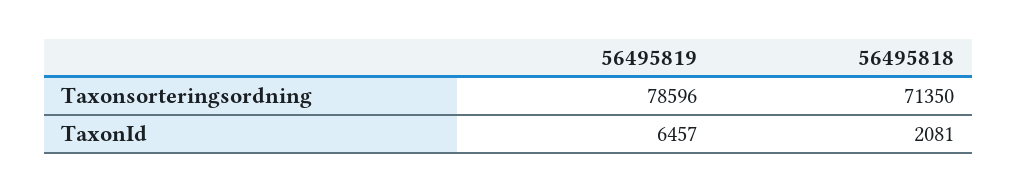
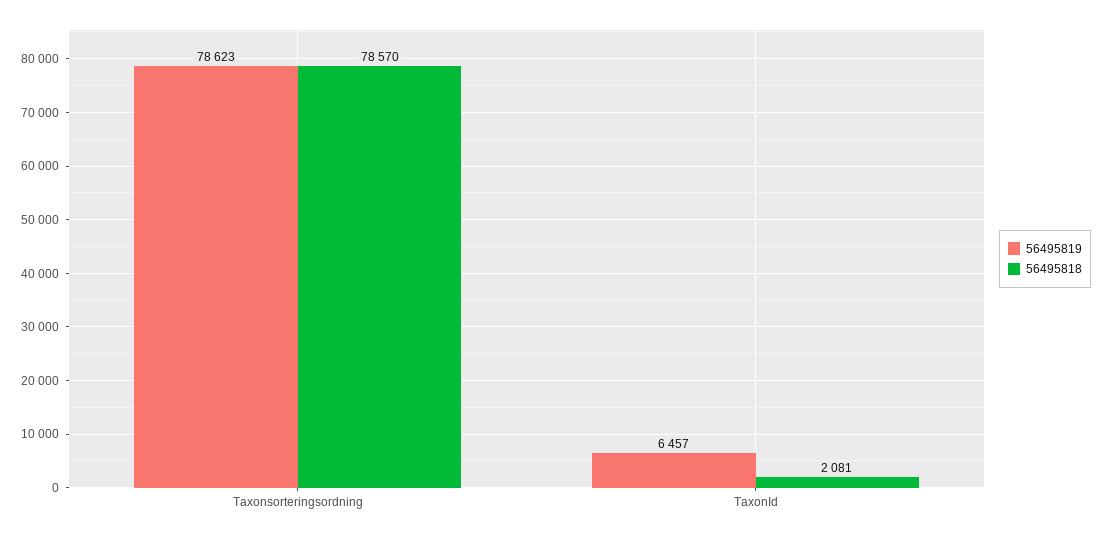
56495819, Taxonsorteringsordning: 78596 -> 78623
56495818, Taxonsorteringsordning: 71350 -> 78570

